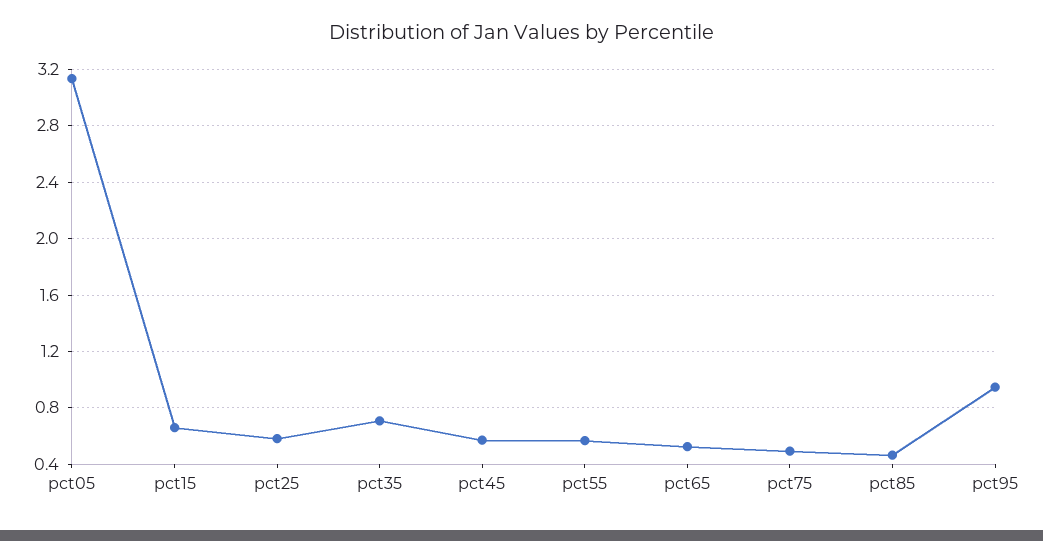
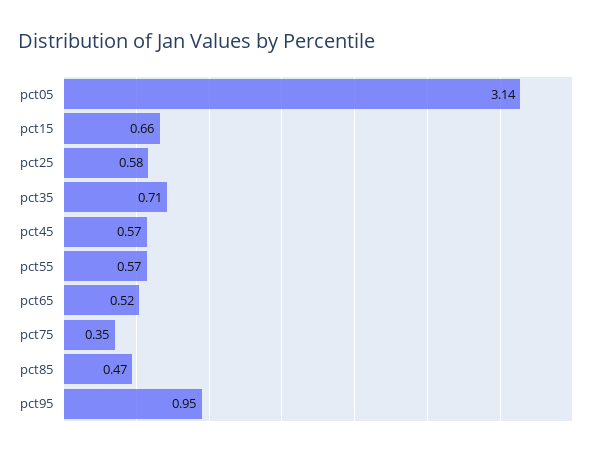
pct75: 0.5 -> 0.35

